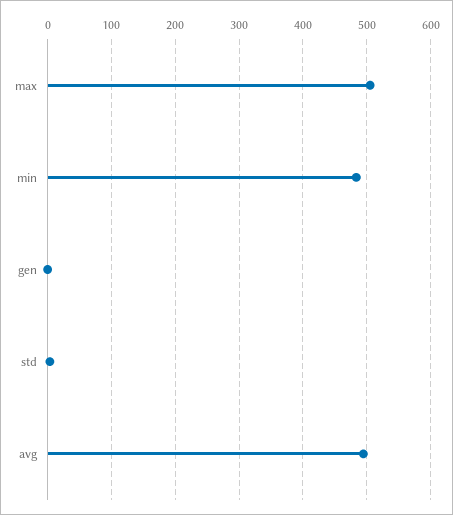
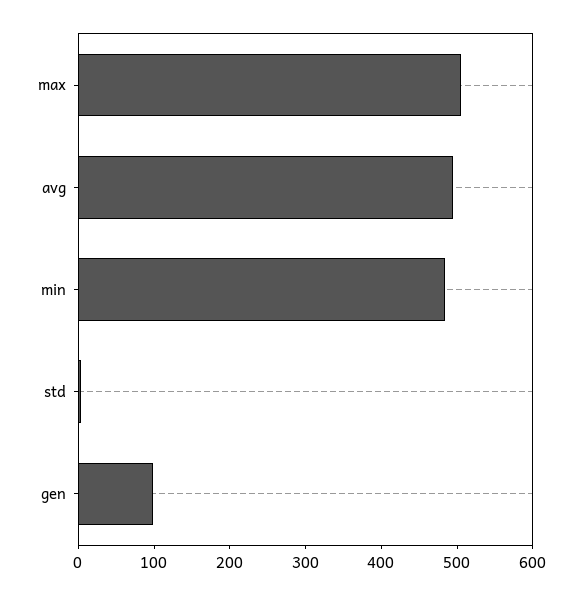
gen: 0 -> 100

